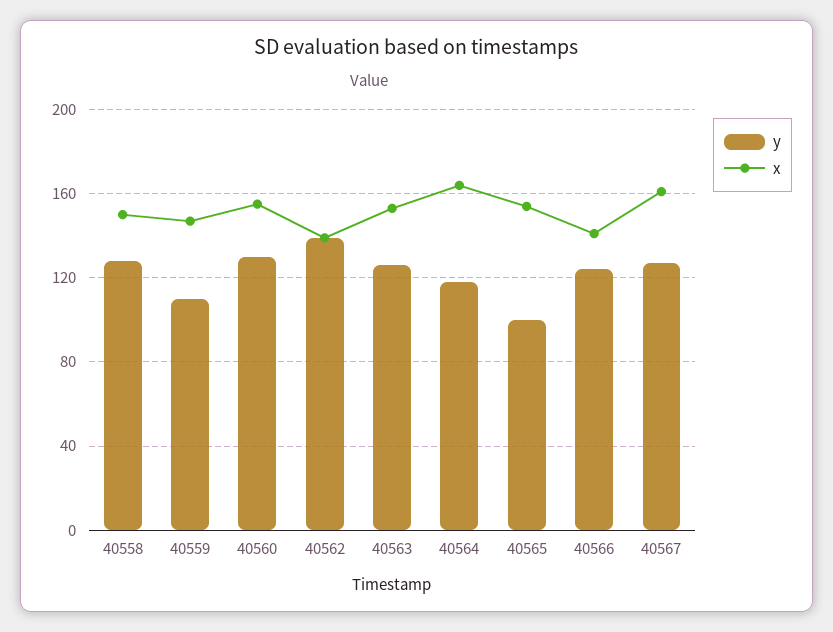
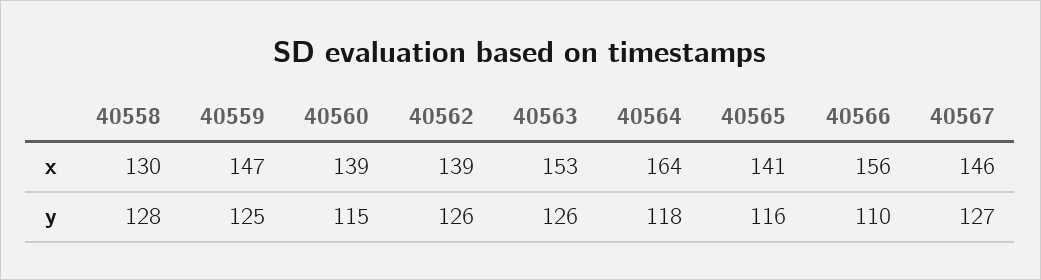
x, 40558: 150 -> 130
y, 40559: 110 -> 125
y, 40560: 130 -> 115
x, 40560: 155 -> 139
y, 40562: 140 -> 126
y, 40565: 100 -> 116
x, 40565: 155 -> 141
y, 40566: 125 -> 110
x, 40566: 140 -> 156
x, 40567: 160 -> 146

